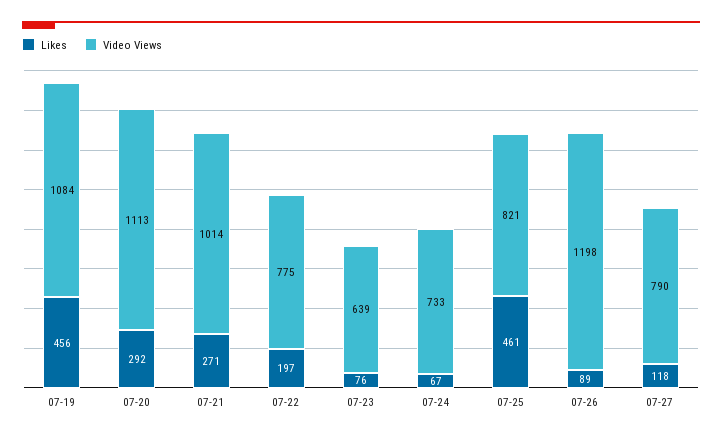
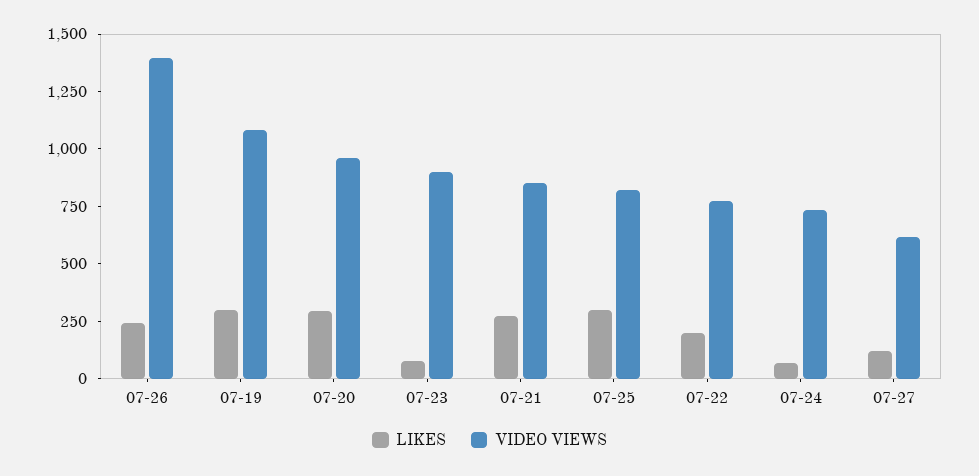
Likes, 07-19: 456 -> 300
Video Views, 07-20: 1113 -> 950
Video Views, 07-21: 1014 -> 850
Video Views, 07-23: 639 -> 900
Likes, 07-25: 461 -> 300
Likes, 07-26: 89 -> 250
Video Views, 07-26: 1198 -> 1400
Video Views, 07-27: 790 -> 600

